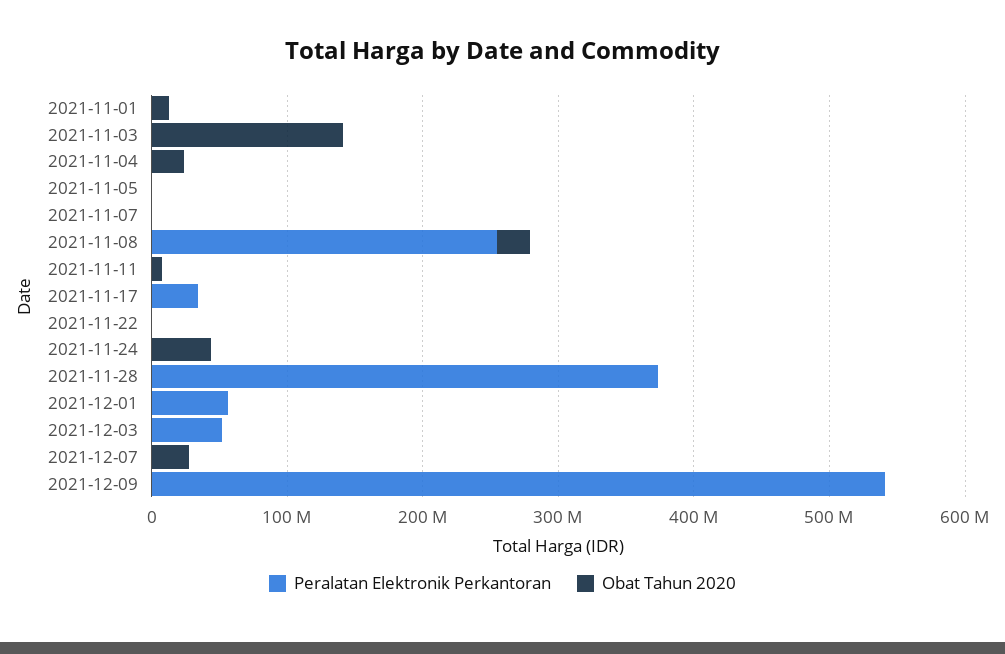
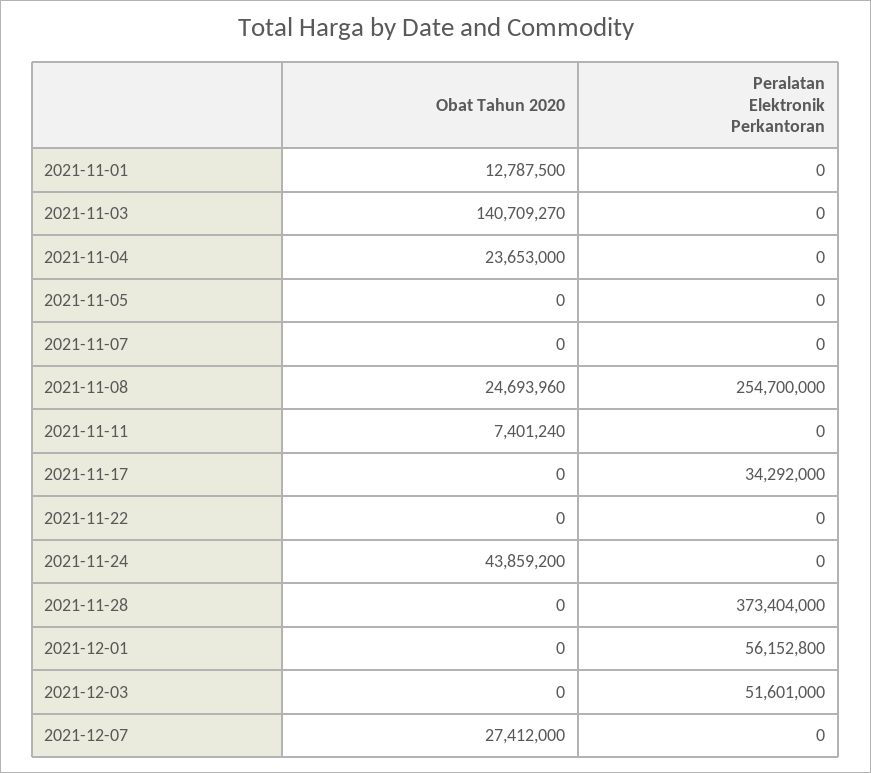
Peralatan Elektronik Perkantoran, 2021-12-09: 540000000 -> none
Obat Tahun 2020, 2021-12-09: 0 -> none

